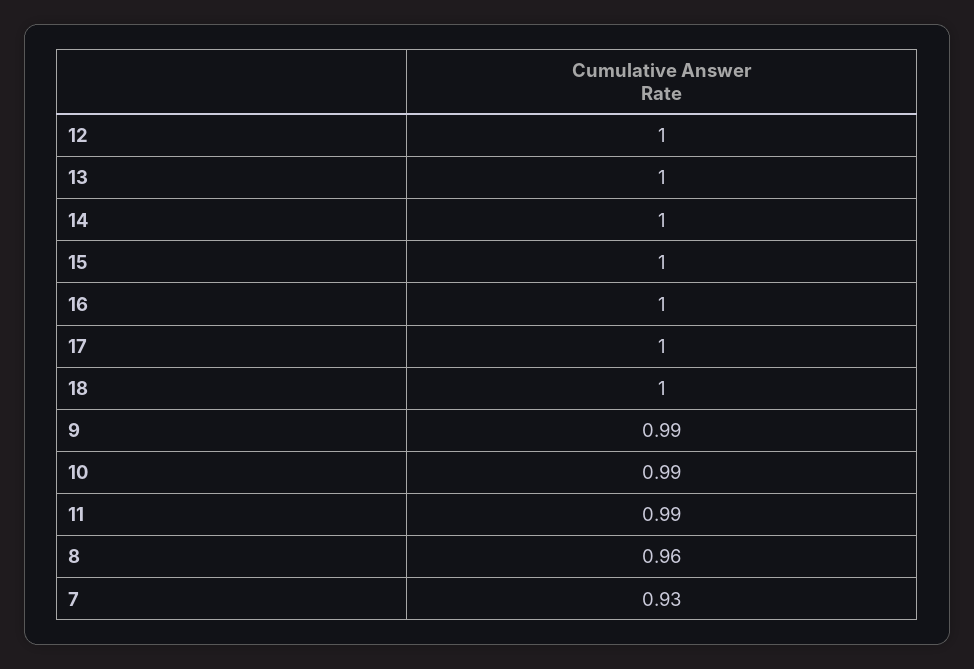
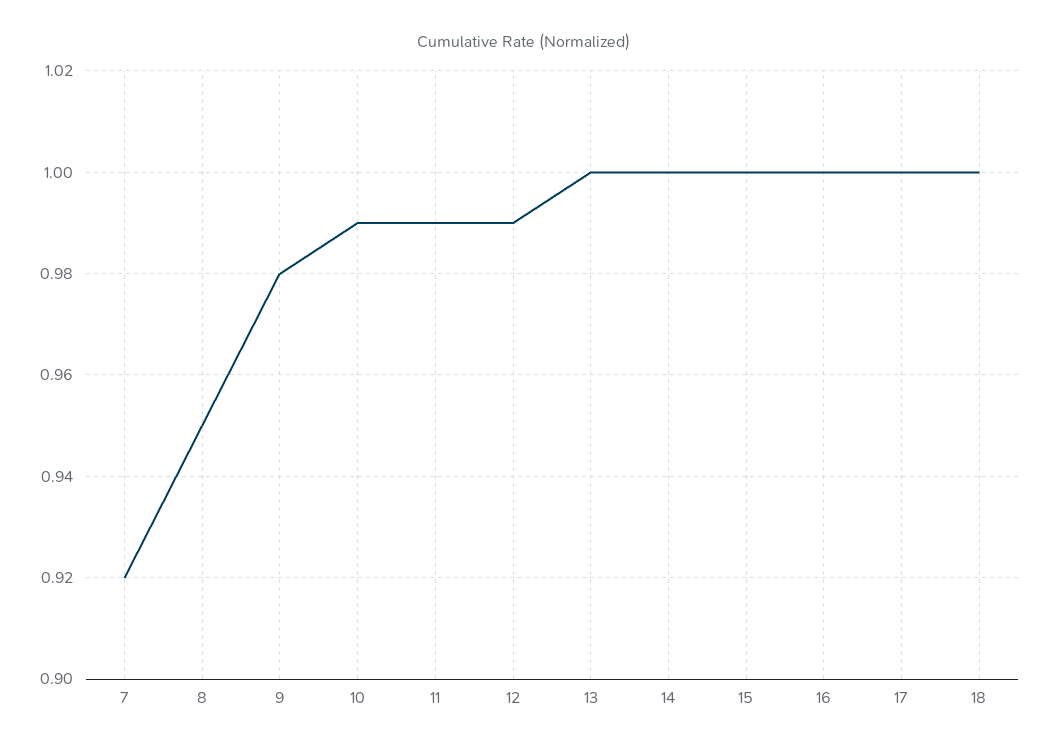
12: 1 -> 0.99
9: 0.99 -> 0.98
8: 0.96 -> 0.95
7: 0.93 -> 0.92

